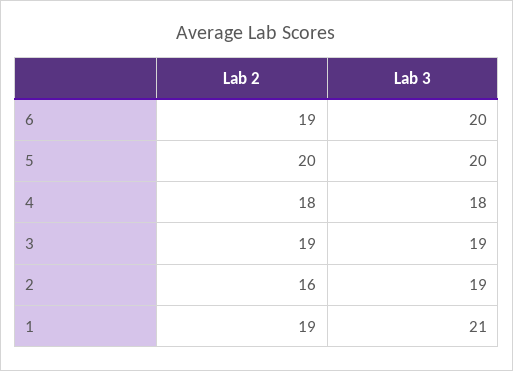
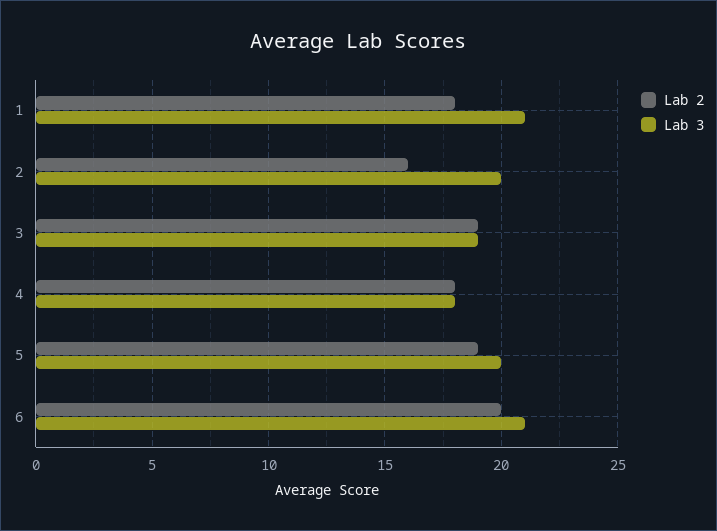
Lab 2, 6: 19 -> 20
Lab 3, 6: 20 -> 21
Lab 2, 5: 20 -> 19
Lab 3, 2: 19 -> 20
Lab 2, 1: 19 -> 18

